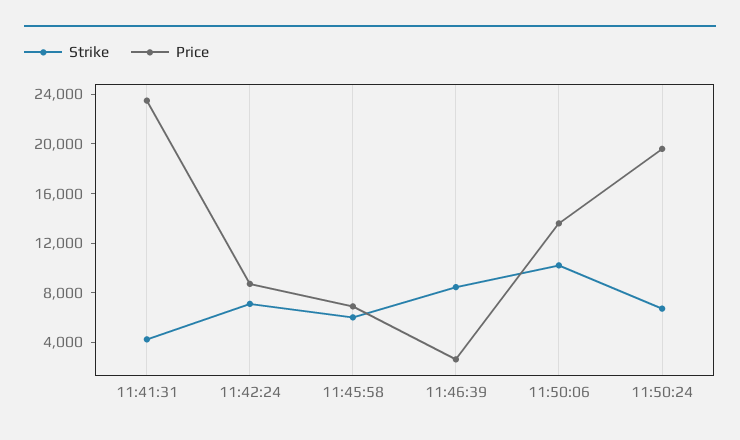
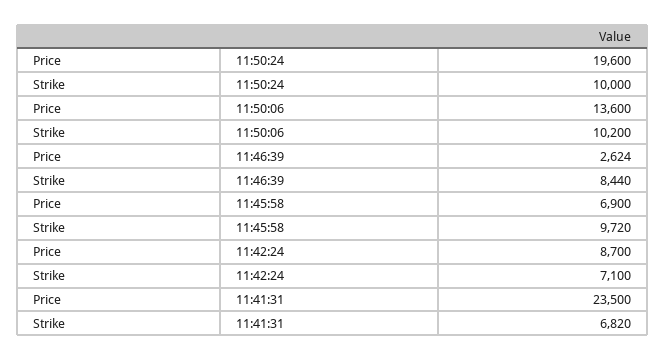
Strike, 11:41:31: 4000 -> 6820
Strike, 11:45:58: 6000 -> 9720
Strike, 11:50:24: 7000 -> 10000

